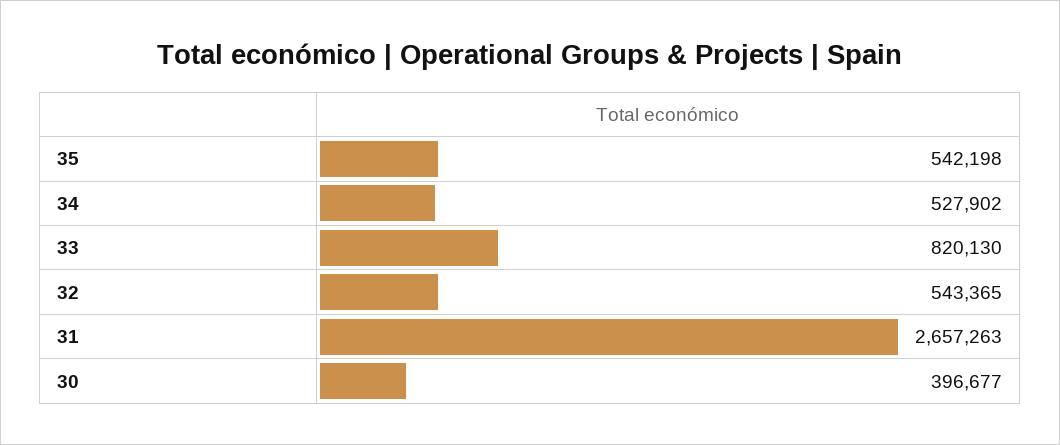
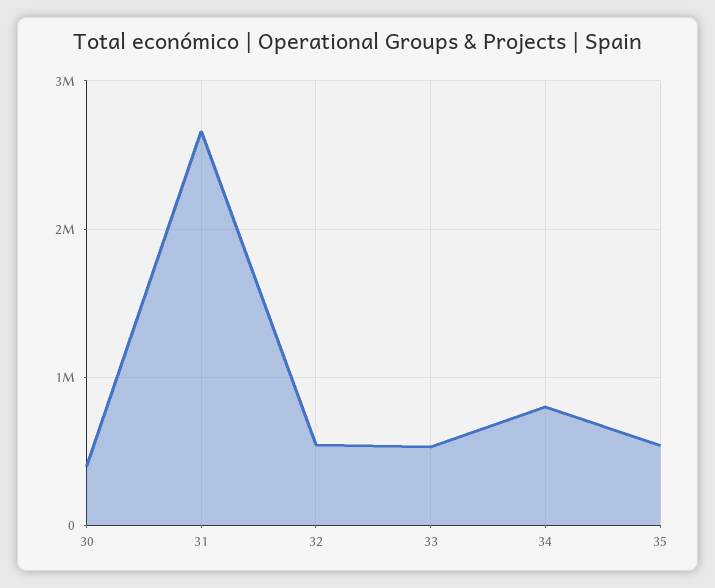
34: 527902 -> 800000
33: 820130 -> 500000

